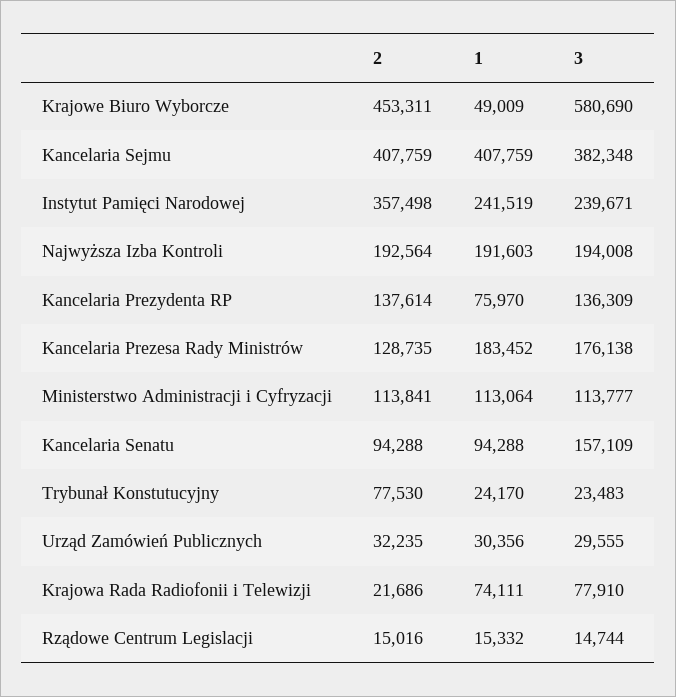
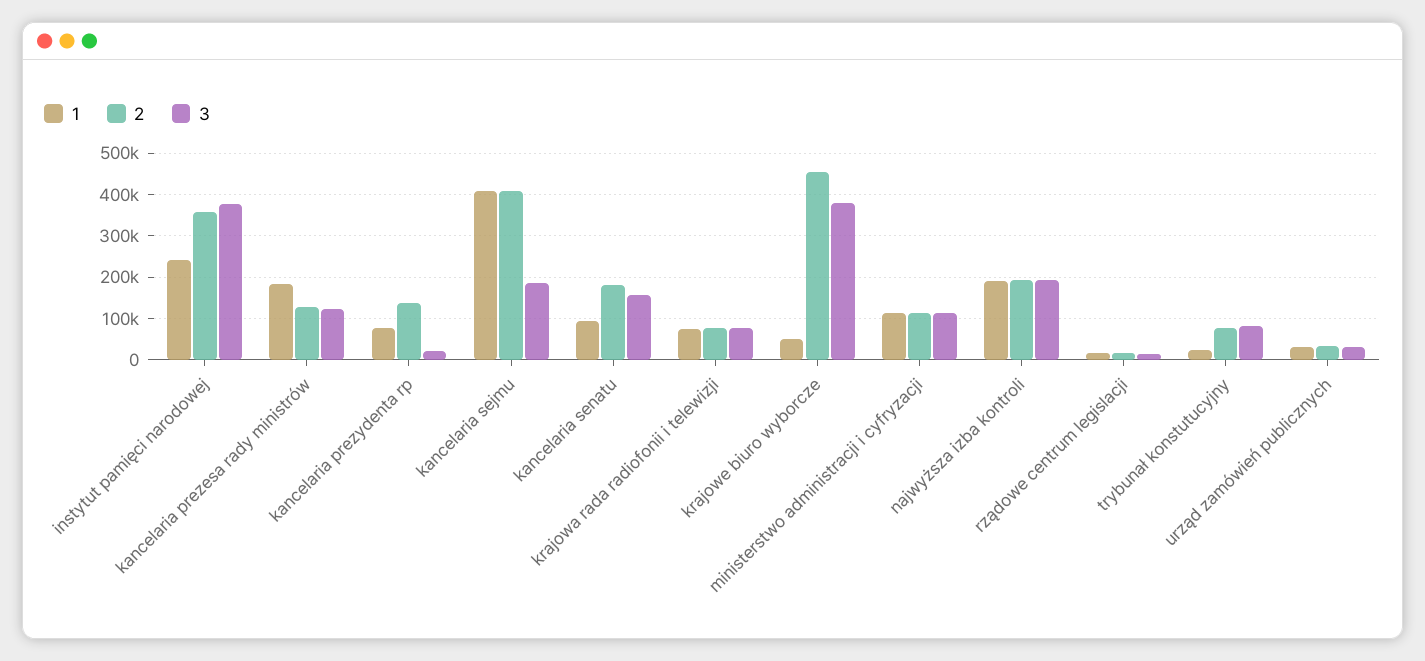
3, Krajowe Biuro Wyborcze: 580690 -> 380000
3, Kancelaria Sejmu: 382348 -> 180000
3, Instytut Pamięci Narodowej: 239671 -> 380000
3, Kancelaria Prezydenta RP: 136309 -> 20000
3, Kancelaria Prezesa Rady Ministrów: 176138 -> 120000
2, Kancelaria Senatu: 94288 -> 180000
3, Trybunał Konstutucyjny: 23483 -> 80000
2, Krajowa Rada Radiofonii i Telewizji: 21686 -> 80000

